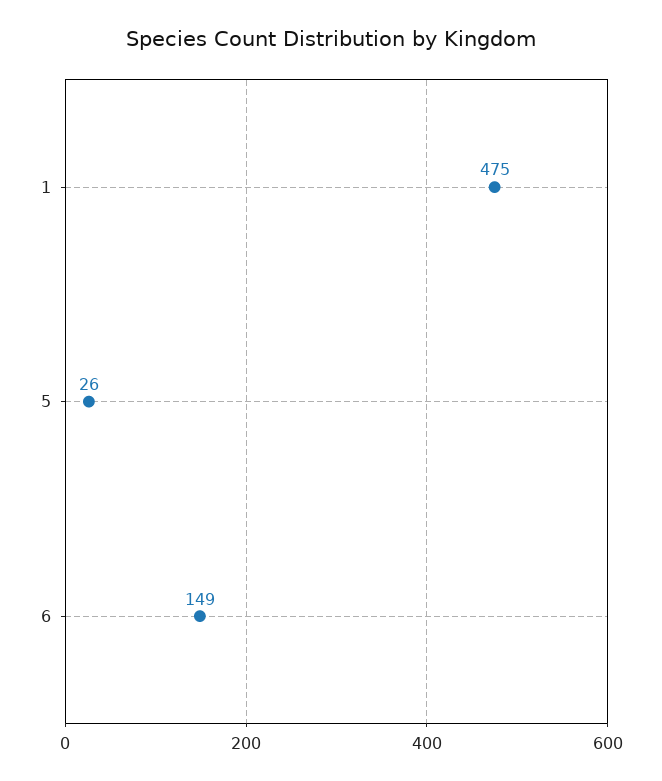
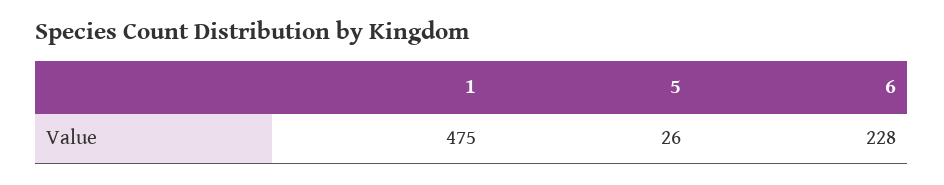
6: 149 -> 228

